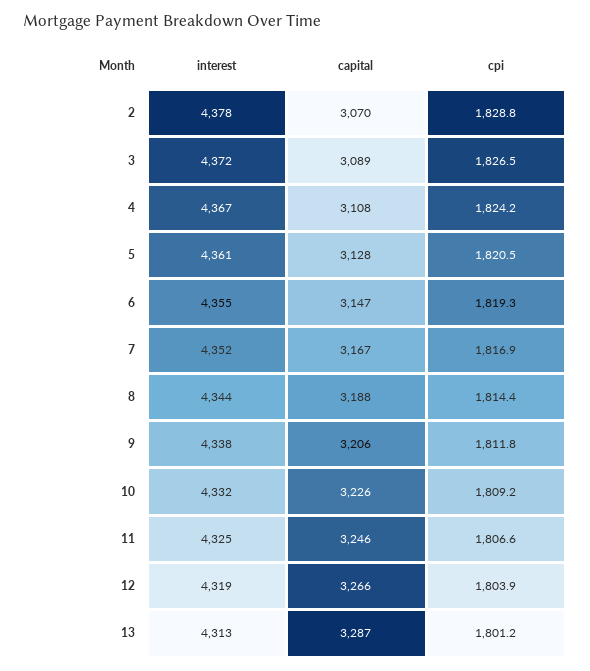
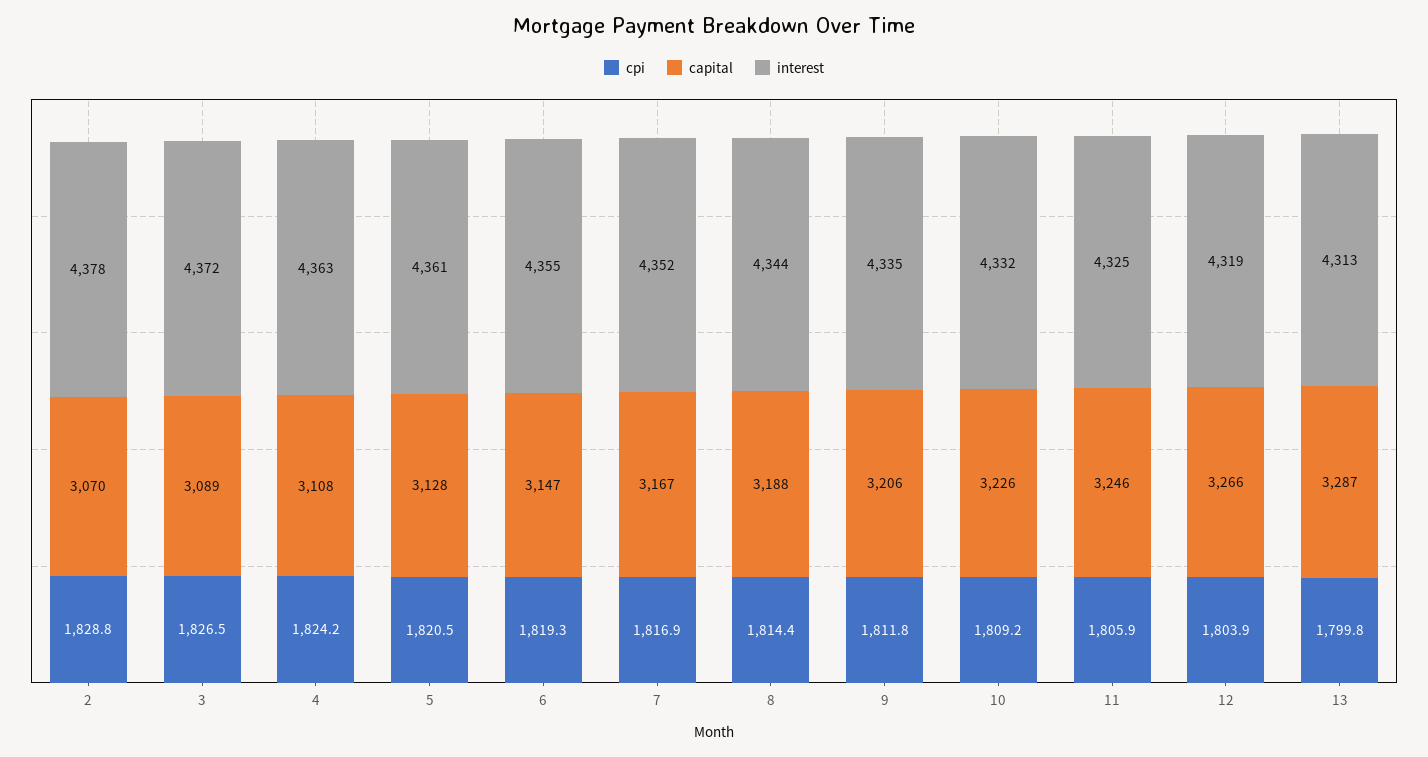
interest, 4: 4367 -> 4363
interest, 9: 4338 -> 4335
cpi, 11: 1806.6 -> 1805.9
cpi, 13: 1801.2 -> 1799.8

